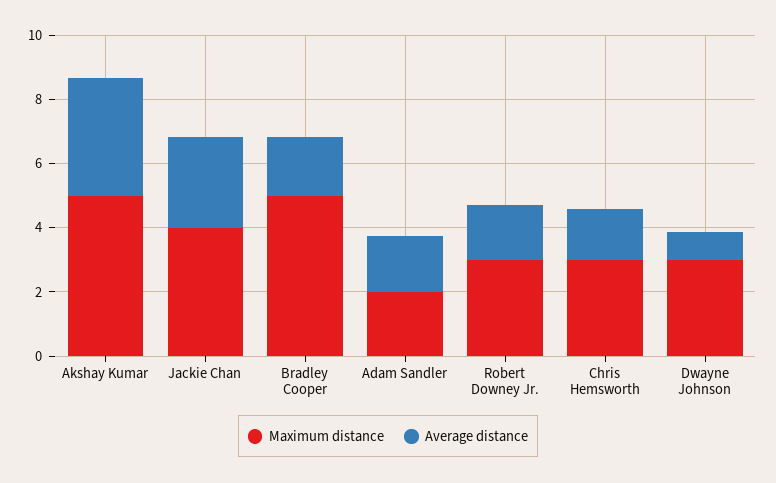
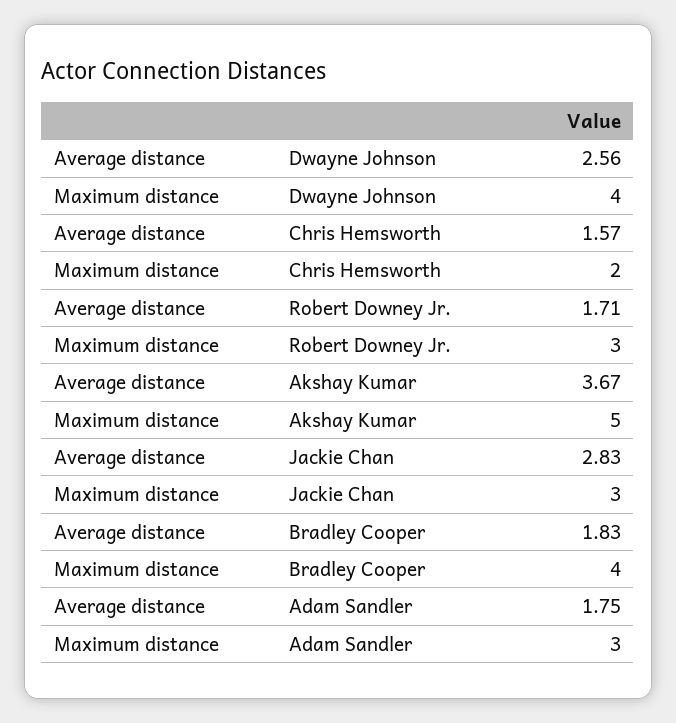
Maximum distance, Jackie Chan: 4 -> 3
Maximum distance, Bradley Cooper: 5 -> 4
Maximum distance, Adam Sandler: 2 -> 3
Maximum distance, Chris Hemsworth: 3 -> 2
Maximum distance, Dwayne Johnson: 3 -> 4
Average distance, Dwayne Johnson: 1 -> 2.56

